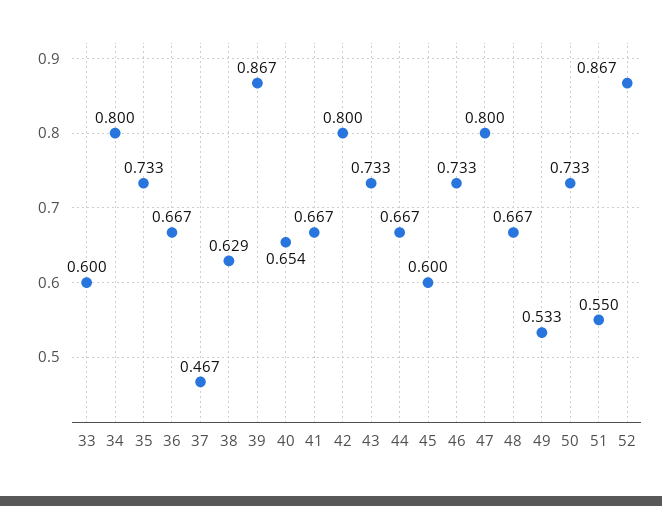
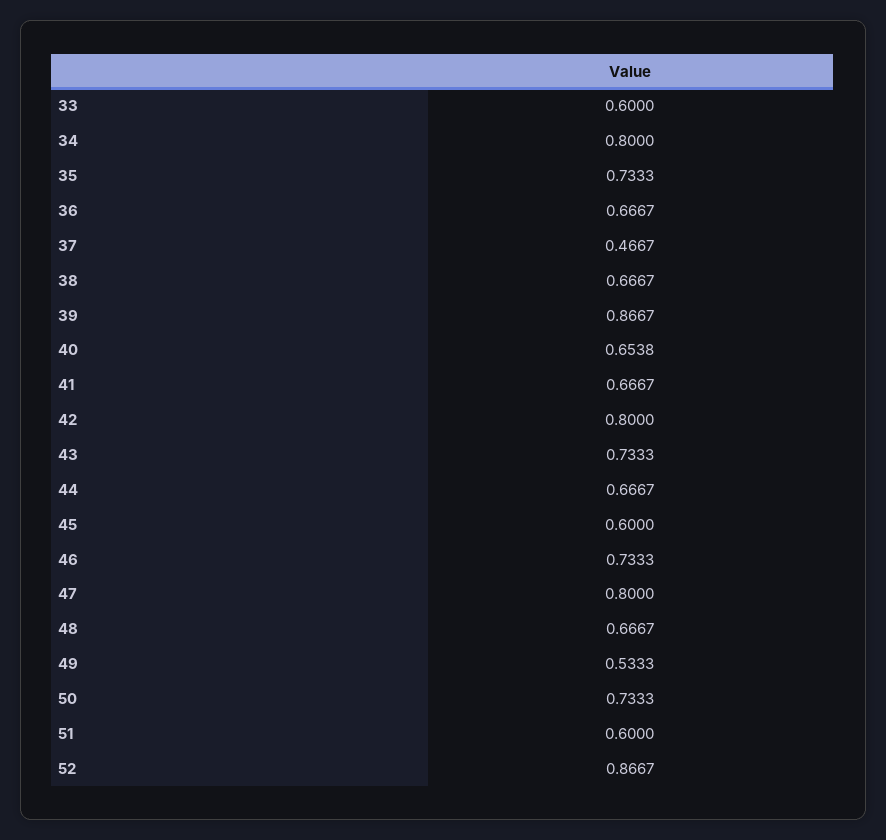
38: 0.629 -> 0.6667
51: 0.55 -> 0.6

